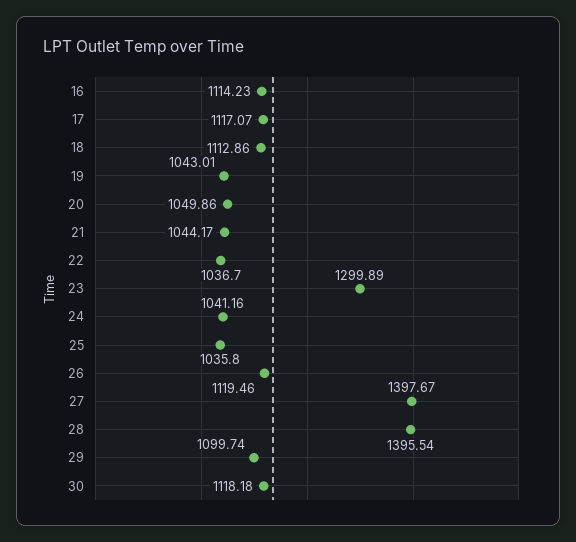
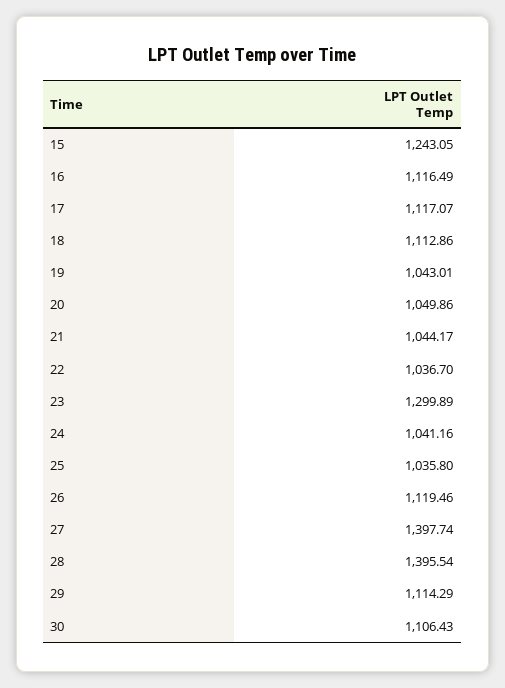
16: 1114.23 -> 1116.49
27: 1397.67 -> 1397.74
29: 1099.74 -> 1114.29
30: 1118.18 -> 1106.43
15: none -> 1243.05

